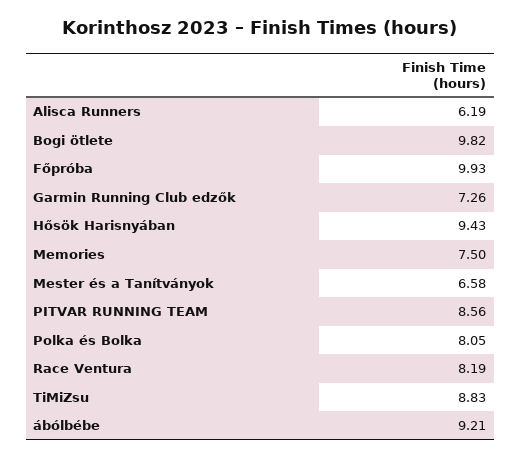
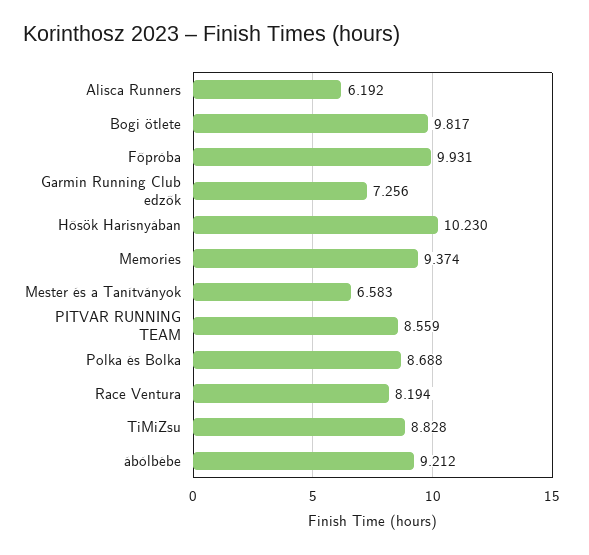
Hősök Harisnyában: 9.43 -> 10.23
Memories: 7.5 -> 9.374
Polka és Bolka: 8.05 -> 8.688

